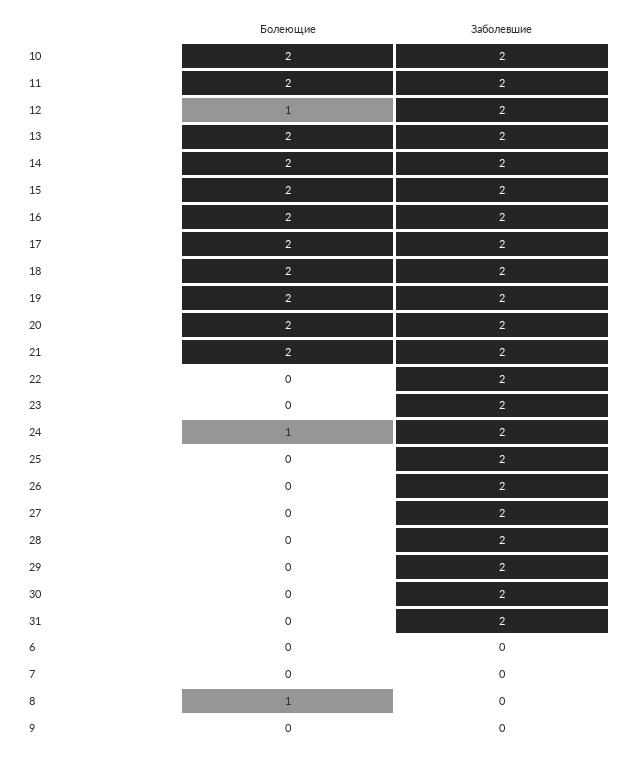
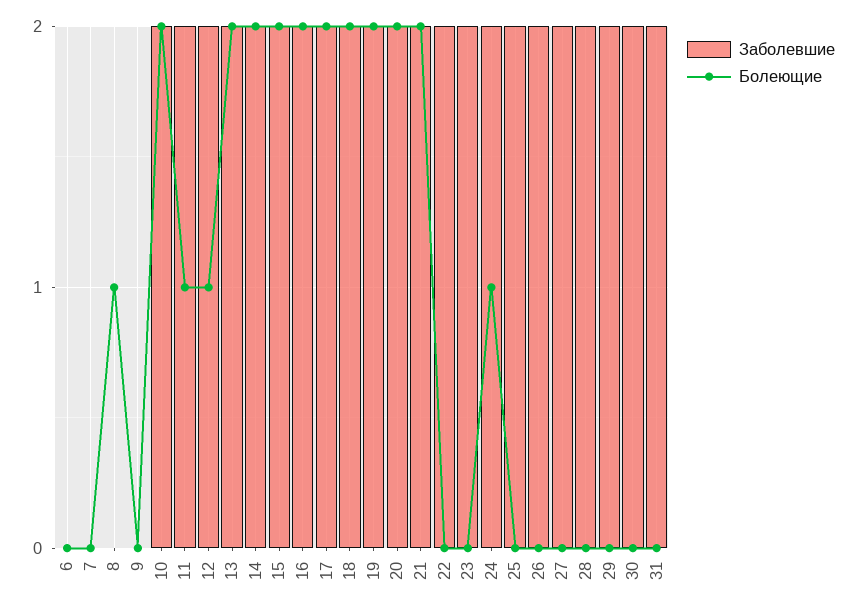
Болеющие, 11: 2 -> 1

